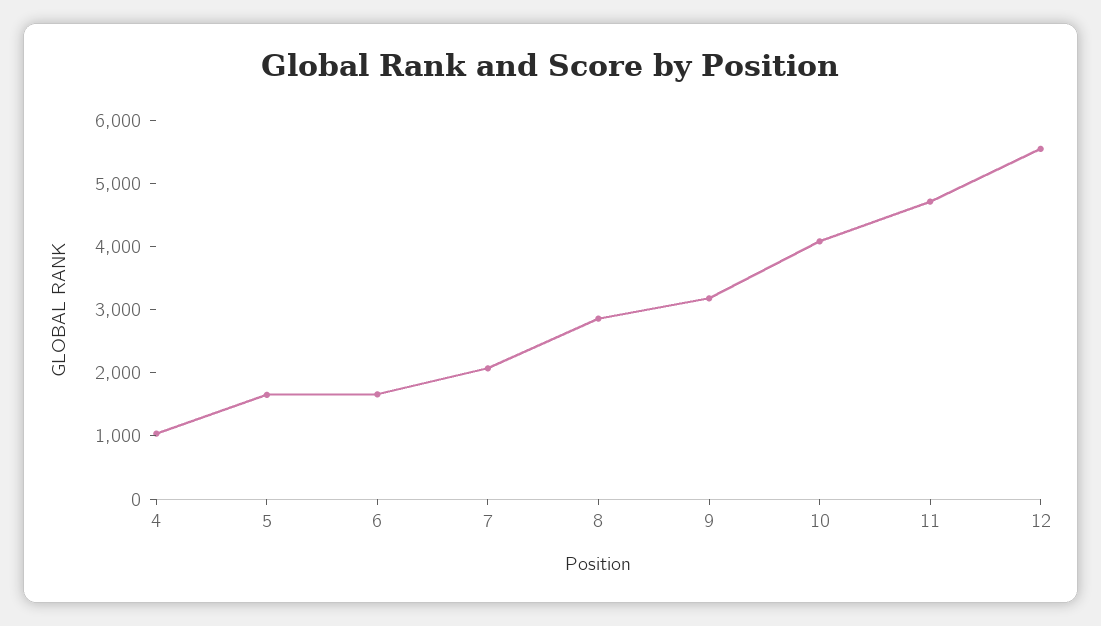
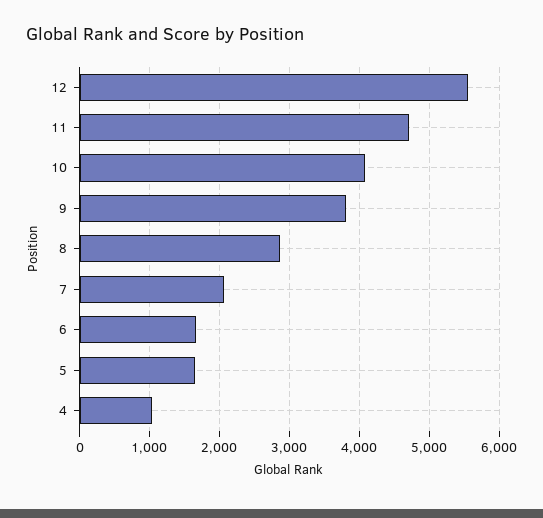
9: 3200 -> 3800

